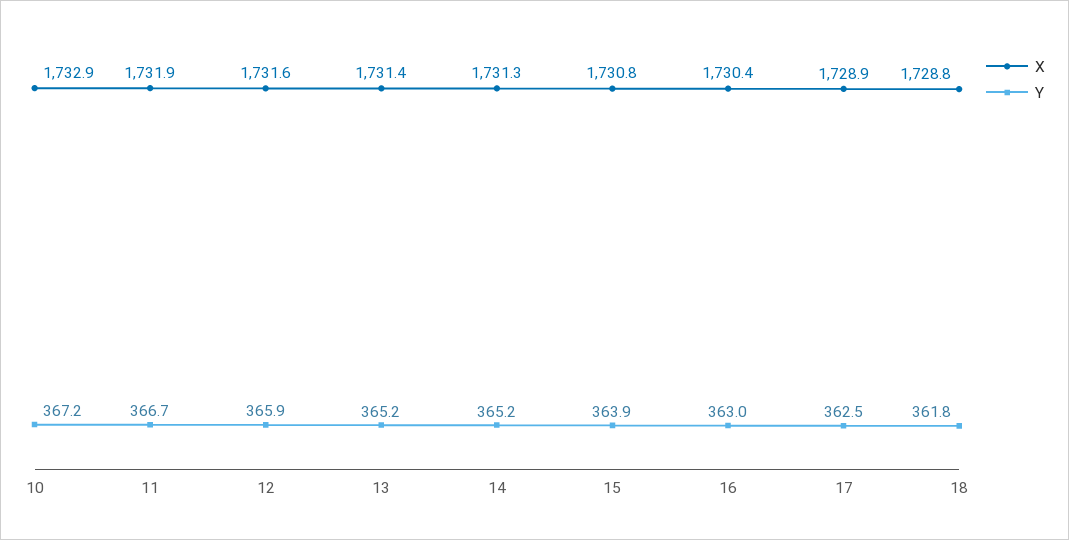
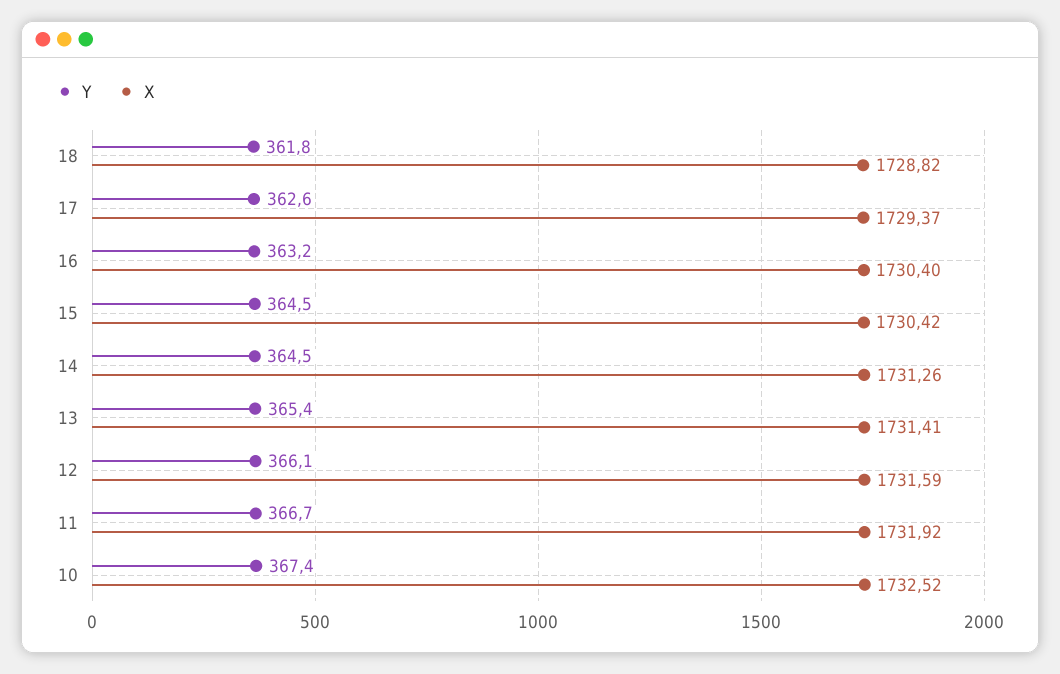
X, 10: 1732.9 -> 1732.52
Y, 10: 367.2 -> 367.4
Y, 12: 365.9 -> 366.1
Y, 13: 365.2 -> 365.4
Y, 14: 365.2 -> 364.5
X, 15: 1730.8 -> 1730.42
Y, 15: 363.9 -> 364.5
Y, 16: 363 -> 363.2
X, 17: 1728.9 -> 1729.37
Y, 17: 362.5 -> 362.6

